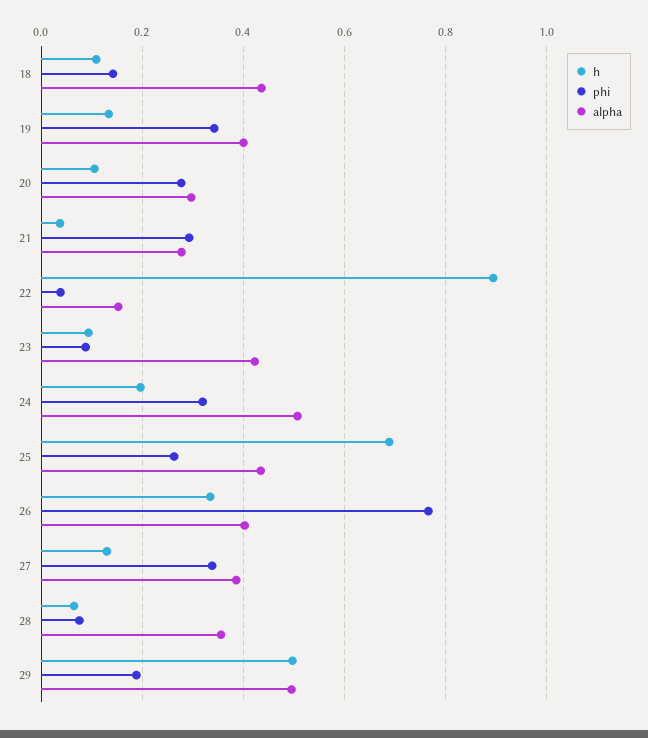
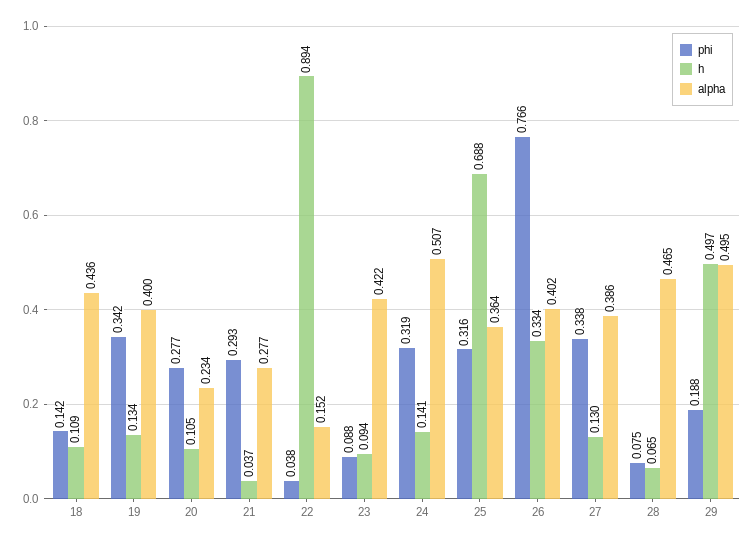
alpha, 20: 0.3 -> 0.234
h, 24: 0.2 -> 0.141
phi, 25: 0.26 -> 0.316
alpha, 25: 0.44 -> 0.364
alpha, 28: 0.36 -> 0.465

